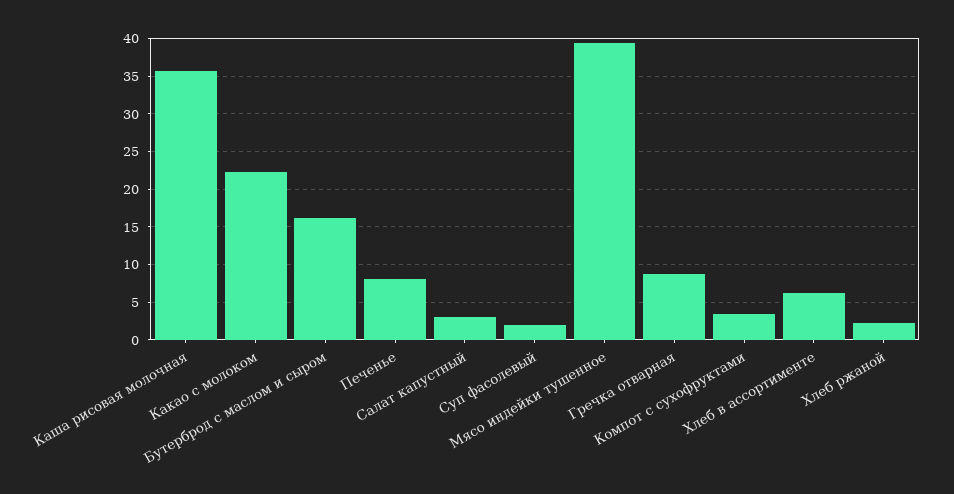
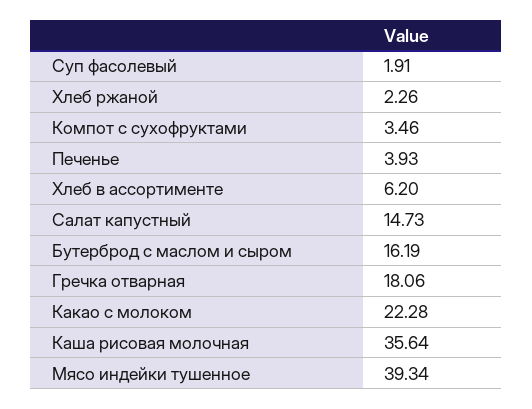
Печенье: 8 -> 3.93
Салат капустный: 3 -> 14.73
Гречка отварная: 9 -> 18.06

